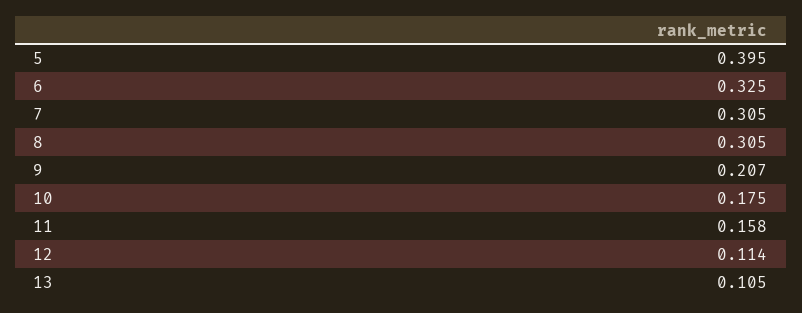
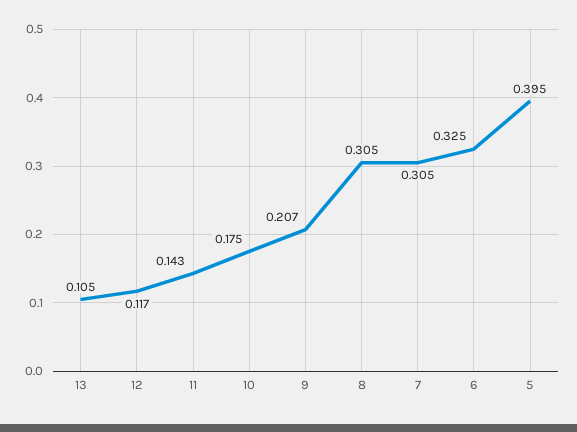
11: 0.158 -> 0.143
12: 0.114 -> 0.117

